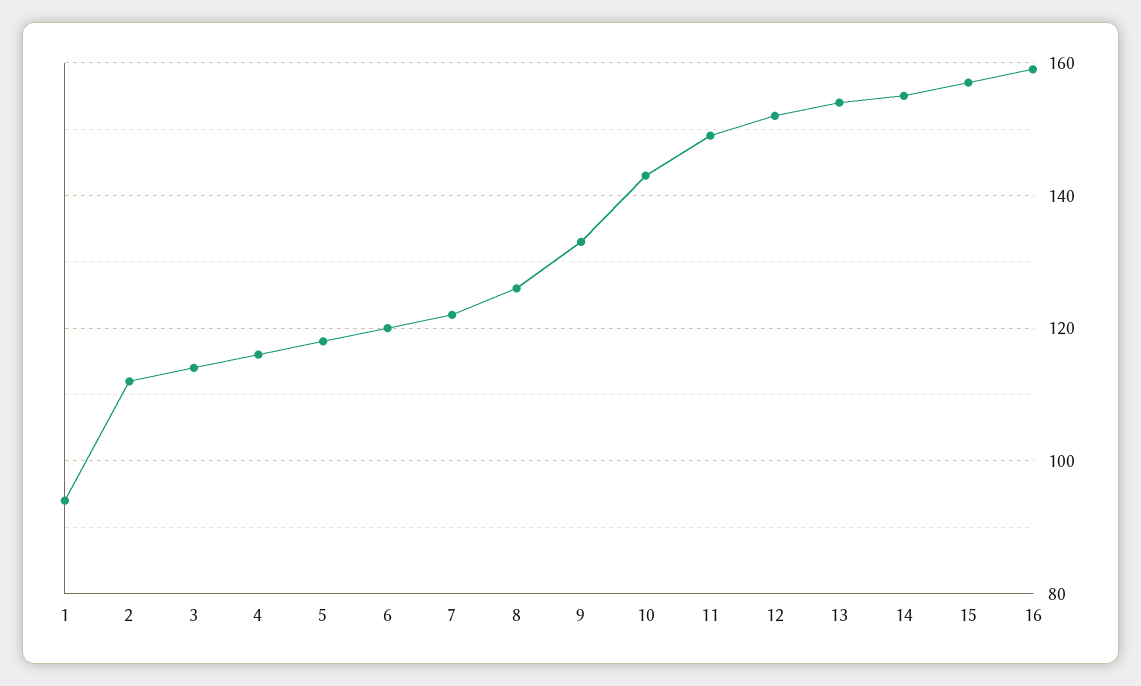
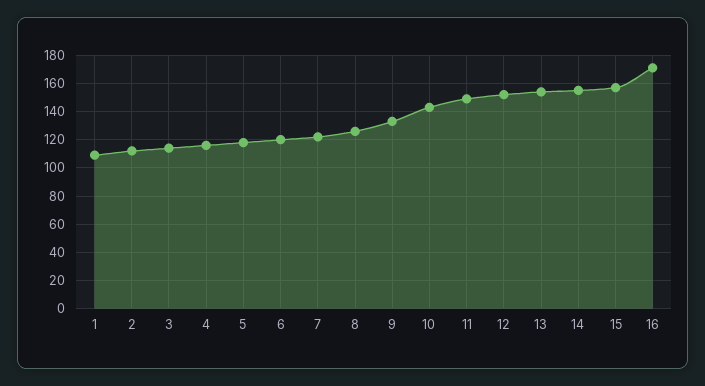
1: 95 -> 110
16: 160 -> 170

